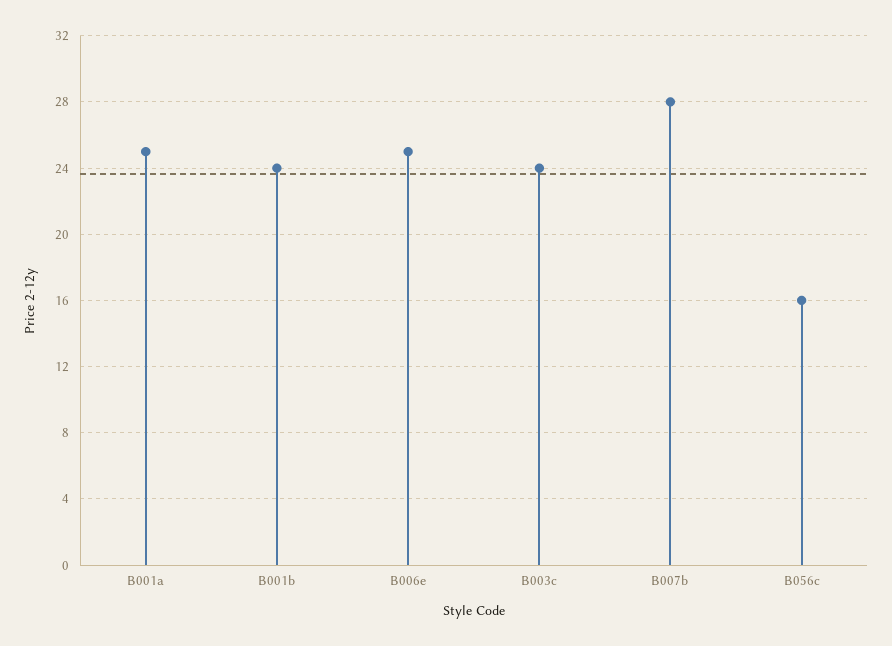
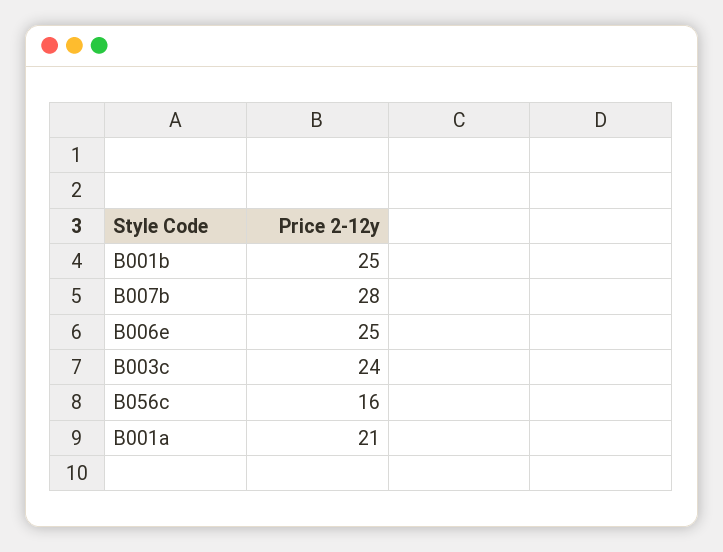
B001a: 25 -> 21
B001b: 24 -> 25

